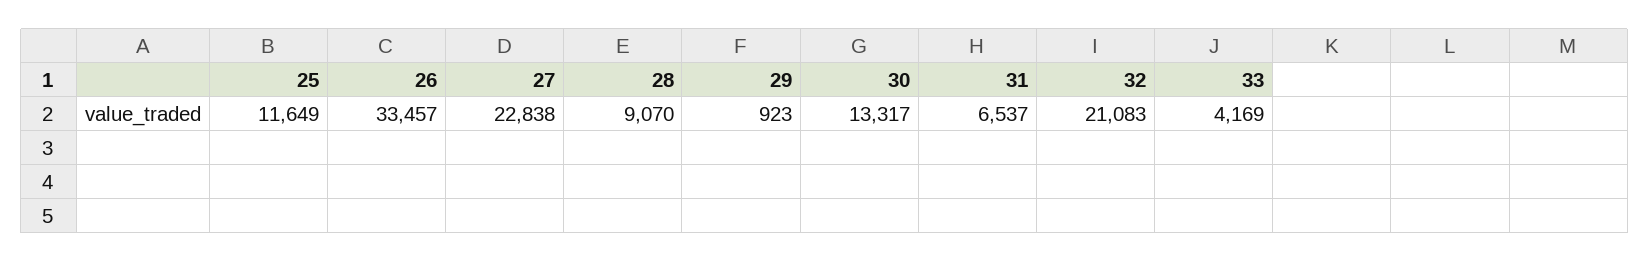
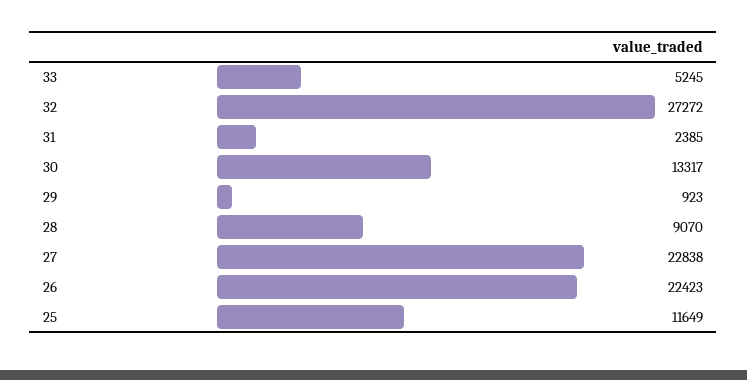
26: 33457 -> 22423
31: 6537 -> 2385
32: 21083 -> 27272
33: 4169 -> 5245

